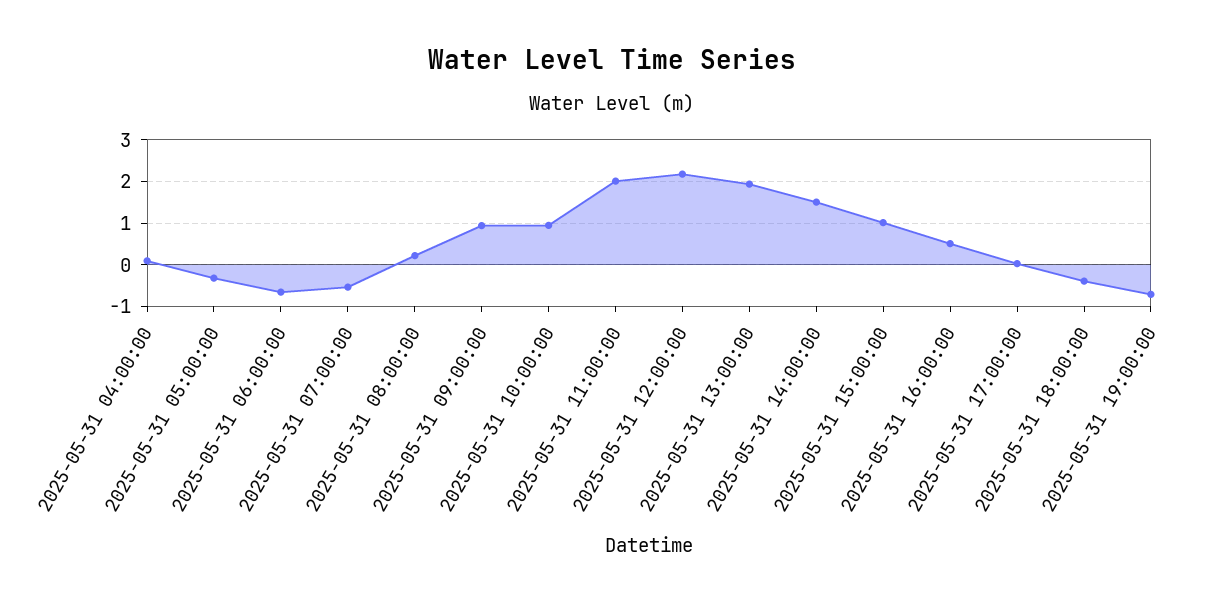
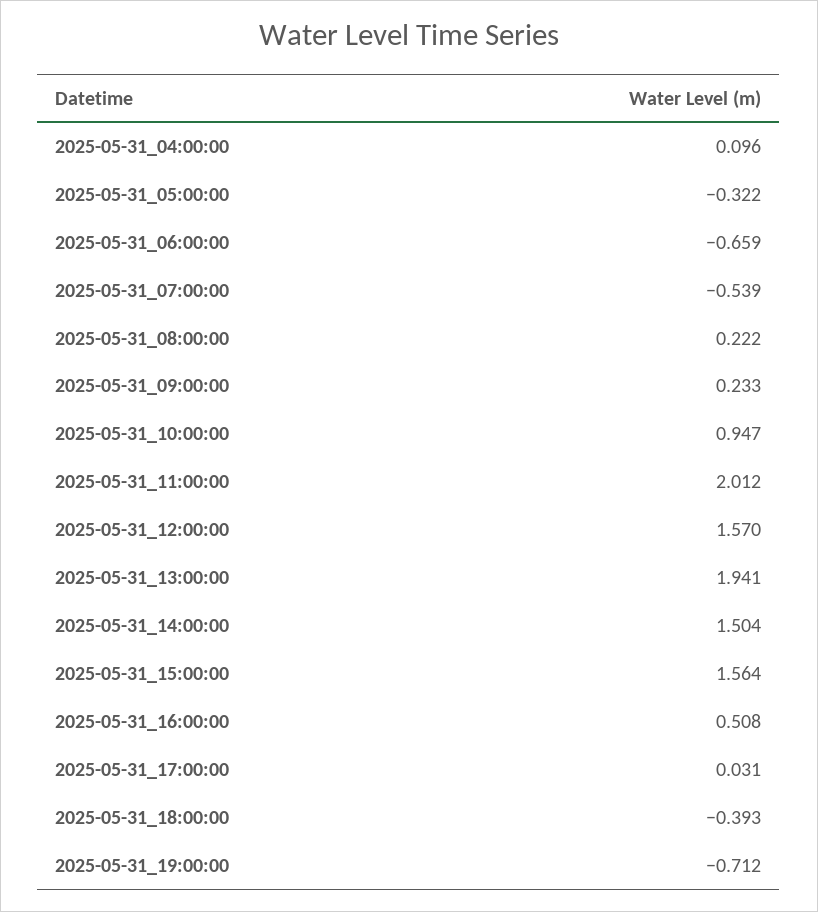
2025-05-31 09:00:00: 1 -> 0.233
2025-05-31 12:00:00: 2.2 -> 1.57
2025-05-31 15:00:00: 1 -> 1.564

